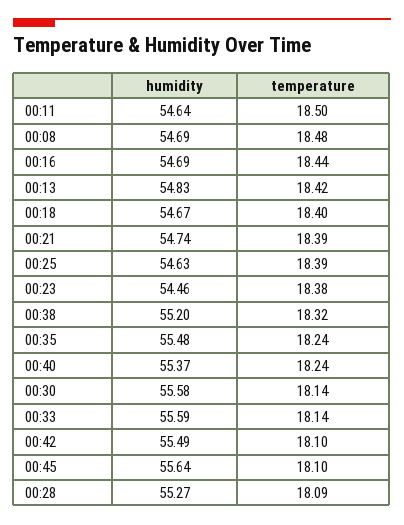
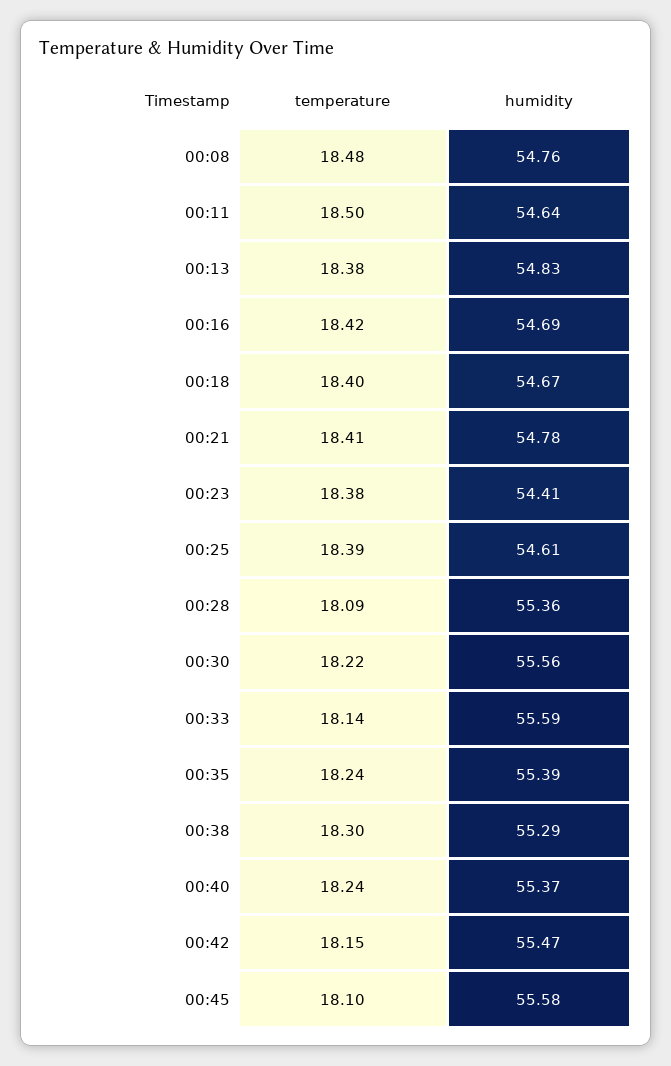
humidity, 00:08: 54.69 -> 54.76
temperature, 00:16: 18.44 -> 18.42
temperature, 00:13: 18.42 -> 18.38
humidity, 00:21: 54.74 -> 54.78
temperature, 00:21: 18.39 -> 18.41
humidity, 00:25: 54.63 -> 54.61
humidity, 00:23: 54.46 -> 54.41
humidity, 00:38: 55.2 -> 55.29
temperature, 00:38: 18.32 -> 18.3
humidity, 00:35: 55.48 -> 55.39
humidity, 00:30: 55.58 -> 55.56
temperature, 00:30: 18.14 -> 18.22
humidity, 00:42: 55.49 -> 55.47
temperature, 00:42: 18.1 -> 18.15
humidity, 00:45: 55.64 -> 55.58
humidity, 00:28: 55.27 -> 55.36

